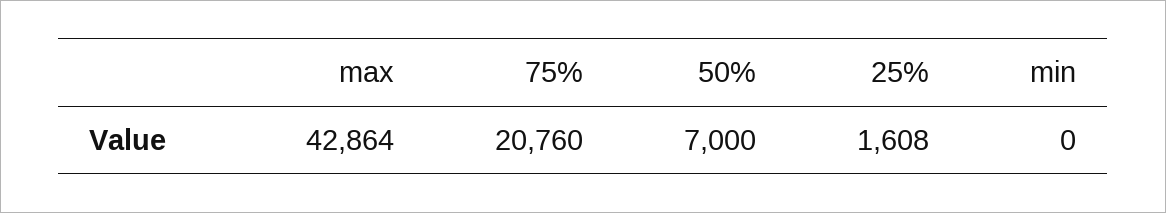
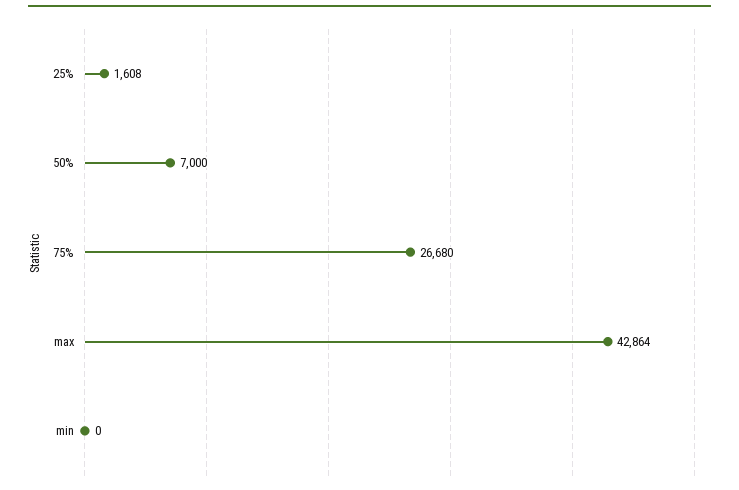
75%: 20760 -> 26680

